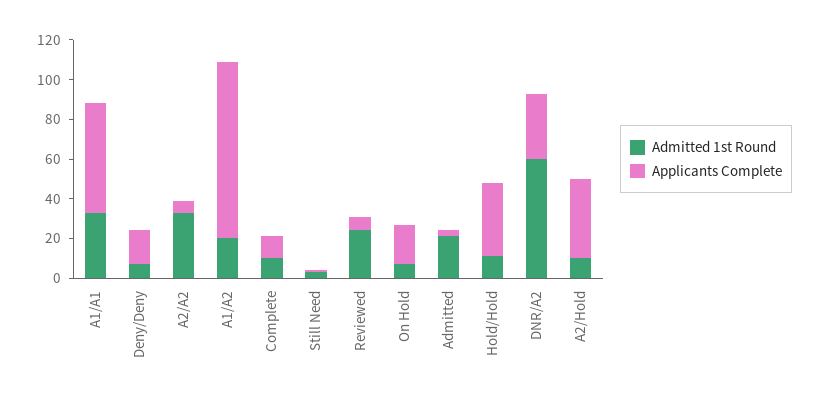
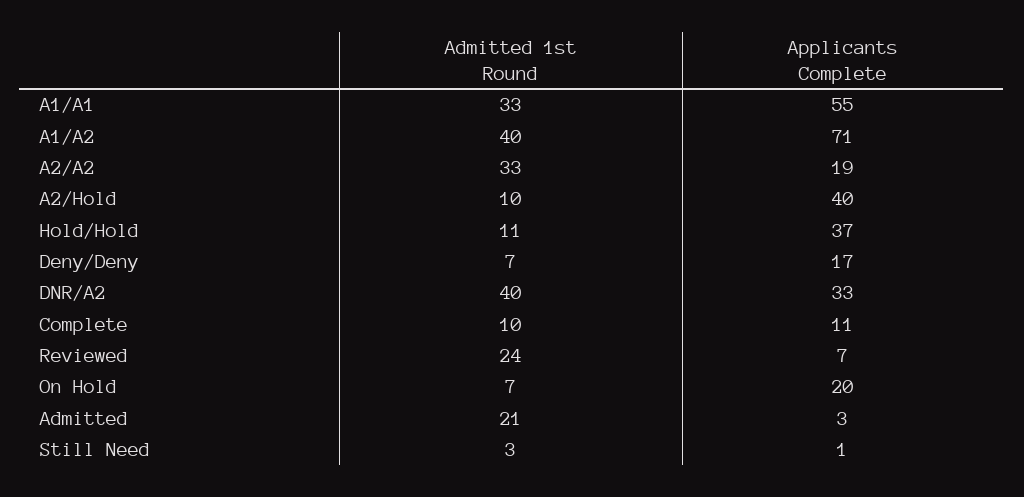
Applicants Complete, A2/A2: 5 -> 19
Admitted 1st Round, A1/A2: 20 -> 40
Applicants Complete, A1/A2: 90 -> 71
Admitted 1st Round, DNR/A2: 60 -> 40

